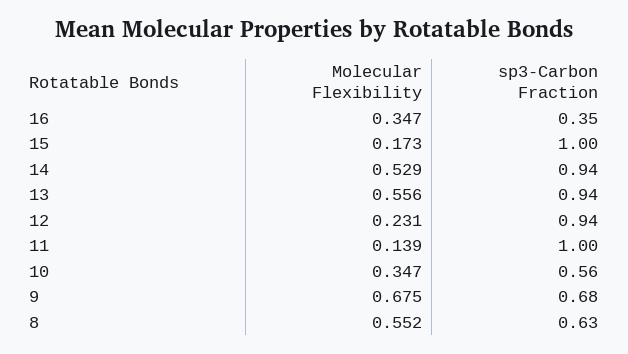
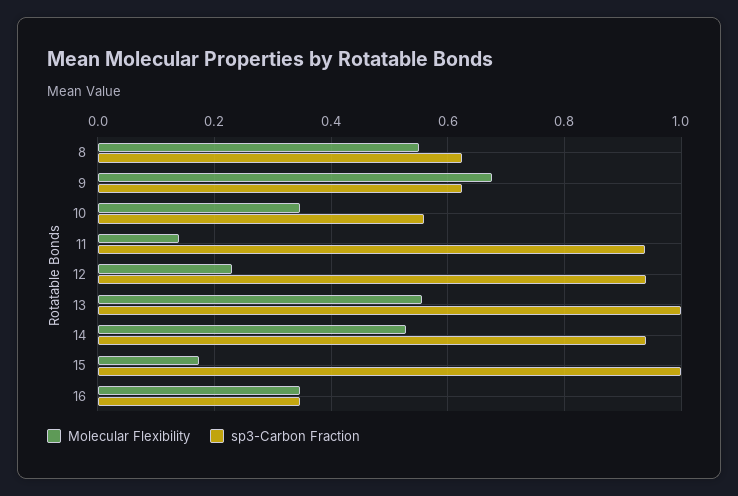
sp3-Carbon Fraction, 13: 0.94 -> 1
sp3-Carbon Fraction, 11: 1 -> 0.94
sp3-Carbon Fraction, 9: 0.68 -> 0.62

